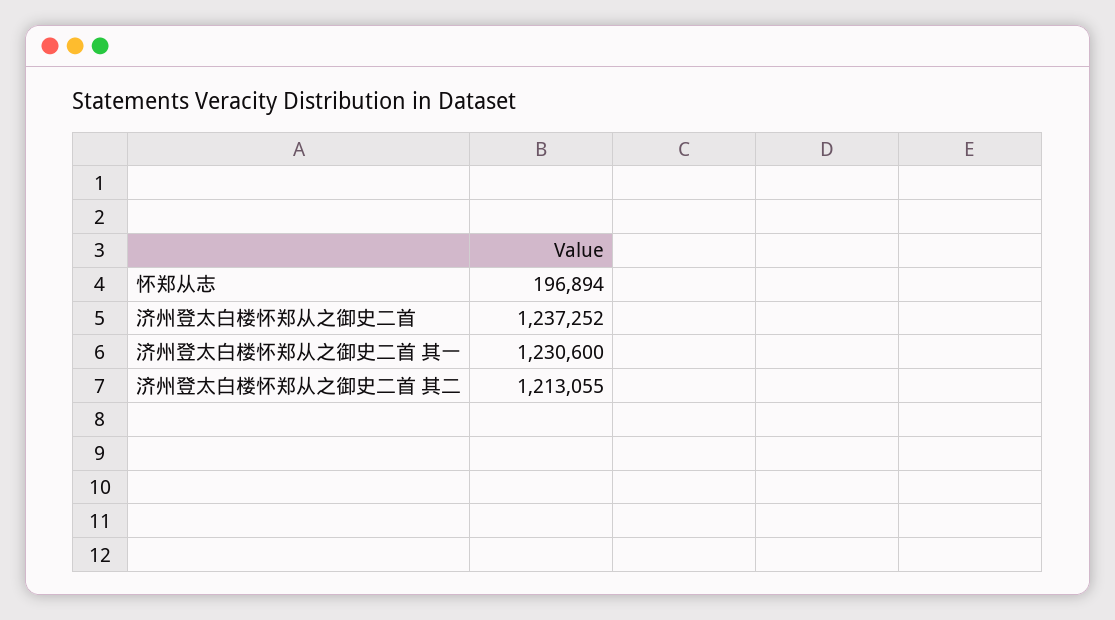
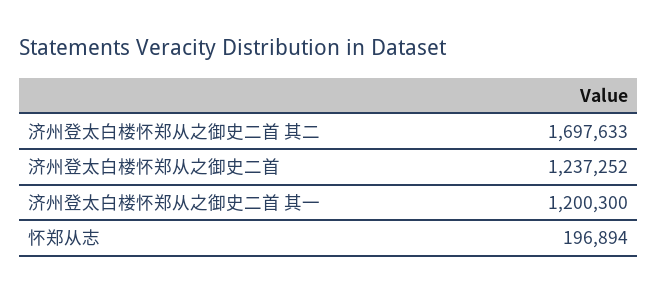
济州登太白楼怀郑从之御史二首 其一: 1230600 -> 1200300
济州登太白楼怀郑从之御史二首 其二: 1213055 -> 1697633

